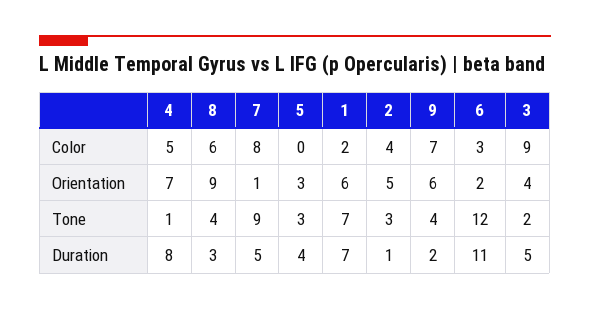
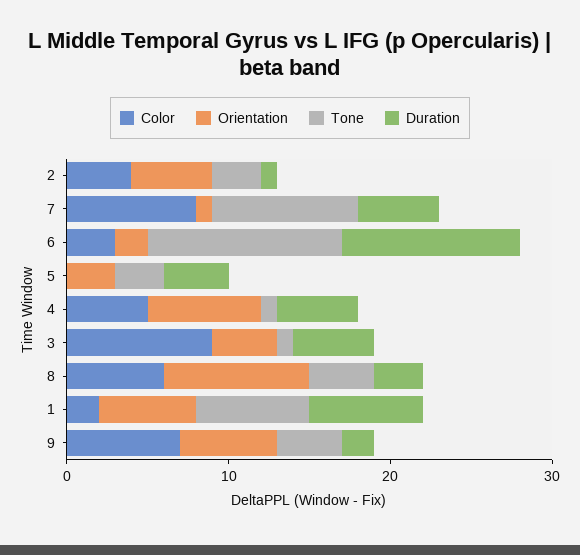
Tone, 3: 2 -> 1
Duration, 4: 8 -> 5

